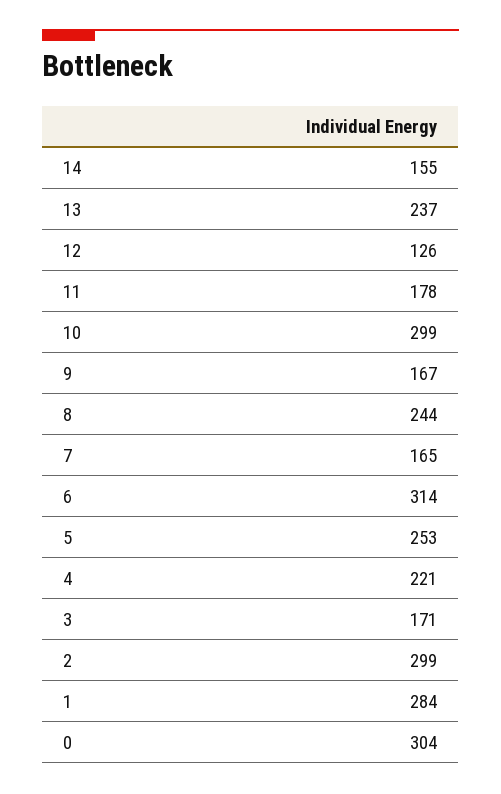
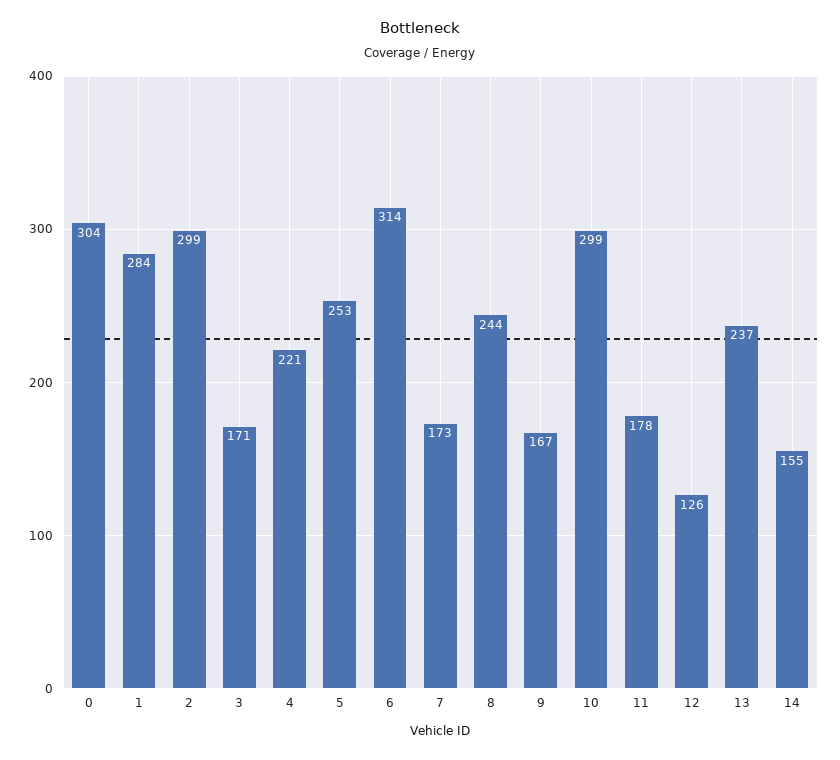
7: 165 -> 173

